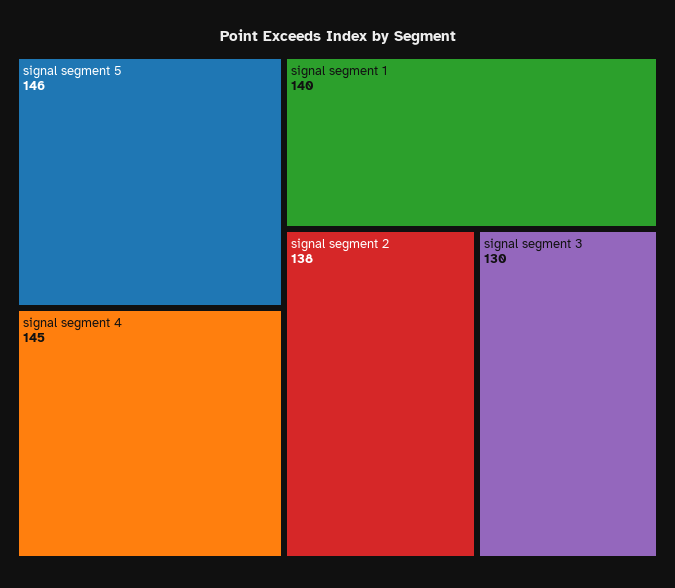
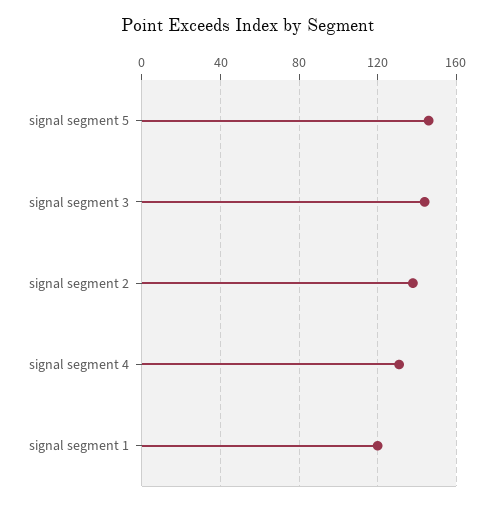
signal segment 4: 145 -> 130
signal segment 1: 140 -> 120
signal segment 3: 130 -> 145

